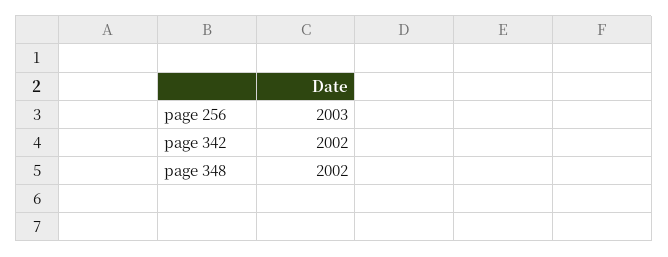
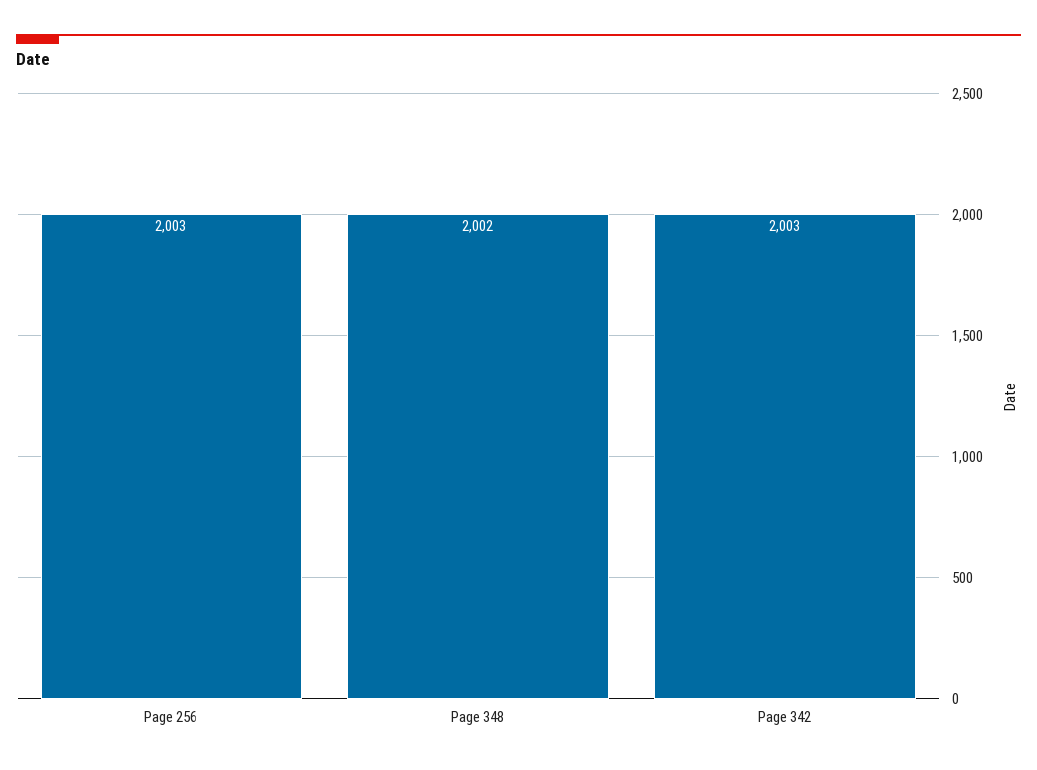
page 342: 2002 -> 2003

